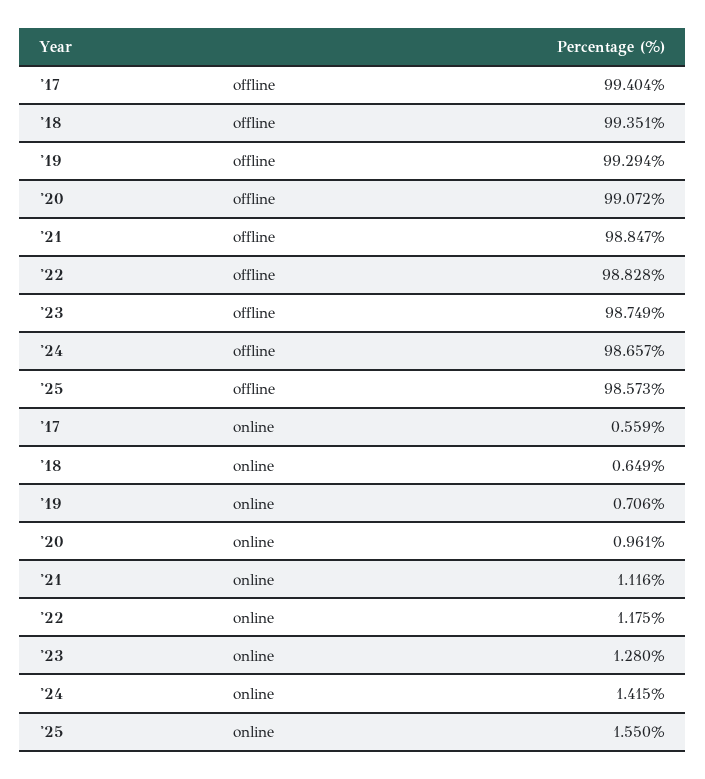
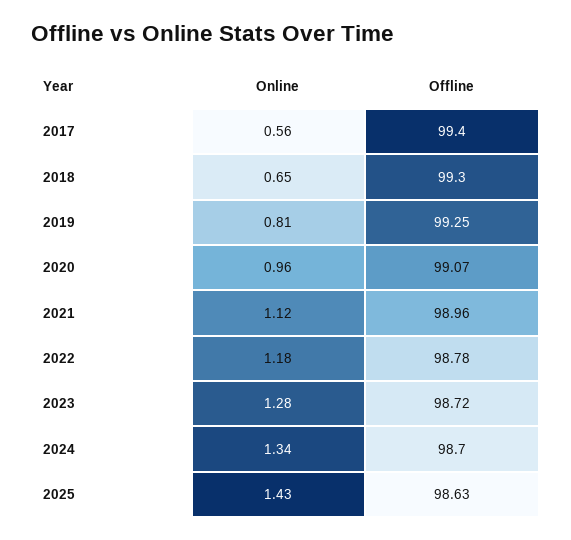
'18, offline: 99.351 -> 99.3
'19, offline: 99.294 -> 99.25
'21, offline: 98.847 -> 98.96
'22, offline: 98.828 -> 98.78
'23, offline: 98.749 -> 98.72
'24, offline: 98.657 -> 98.7
'25, offline: 98.573 -> 98.63
'19, online: 0.706 -> 0.81
'24, online: 1.415 -> 1.34
'25, online: 1.55 -> 1.43

